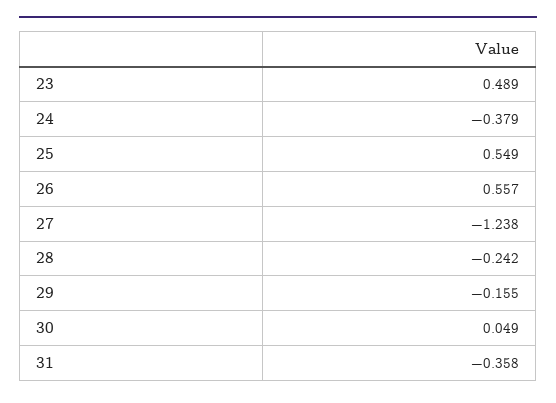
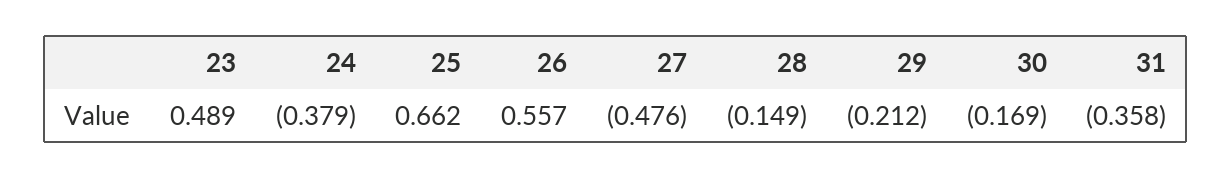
25: 0.549 -> 0.662
27: -1.238 -> -0.476
28: -0.242 -> -0.149
29: -0.155 -> -0.212
30: 0.049 -> -0.169

